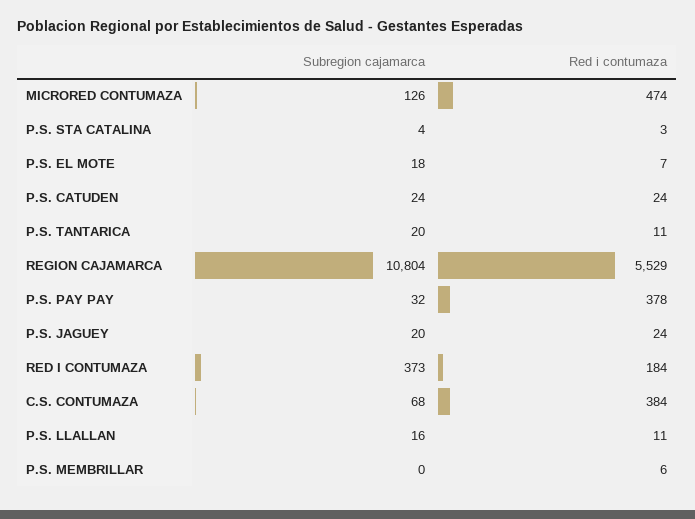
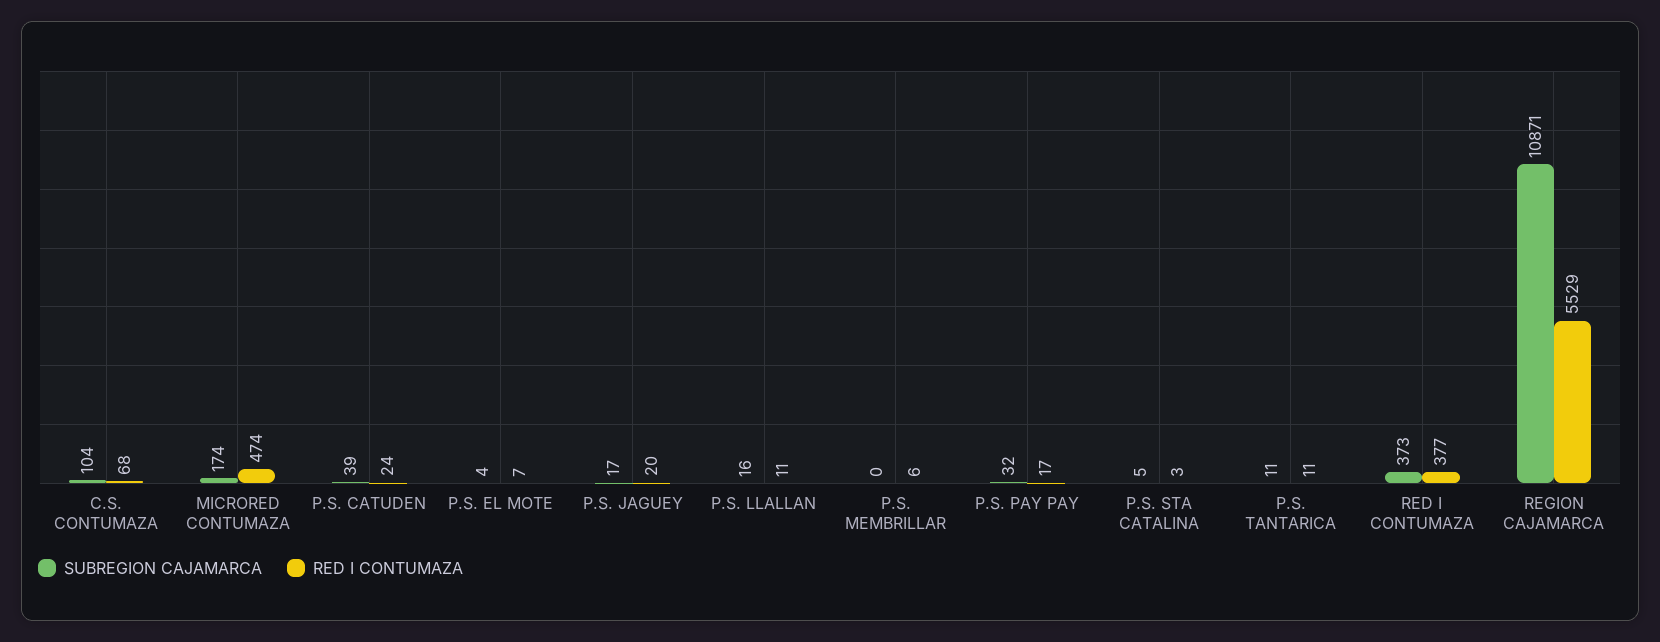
Subregion cajamarca, MICRORED CONTUMAZA: 126 -> 174
Subregion cajamarca, P.S. STA CATALINA: 4 -> 5
Subregion cajamarca, P.S. EL MOTE: 18 -> 4
Subregion cajamarca, P.S. CATUDEN: 24 -> 39
Subregion cajamarca, P.S. TANTARICA: 20 -> 11
Subregion cajamarca, REGION CAJAMARCA: 10804 -> 10871
Red i contumaza, P.S. PAY PAY: 378 -> 17
Subregion cajamarca, P.S. JAGUEY: 20 -> 17
Red i contumaza, P.S. JAGUEY: 24 -> 20
Red i contumaza, RED I CONTUMAZA: 184 -> 377
Subregion cajamarca, C.S. CONTUMAZA: 68 -> 104
Red i contumaza, C.S. CONTUMAZA: 384 -> 68

